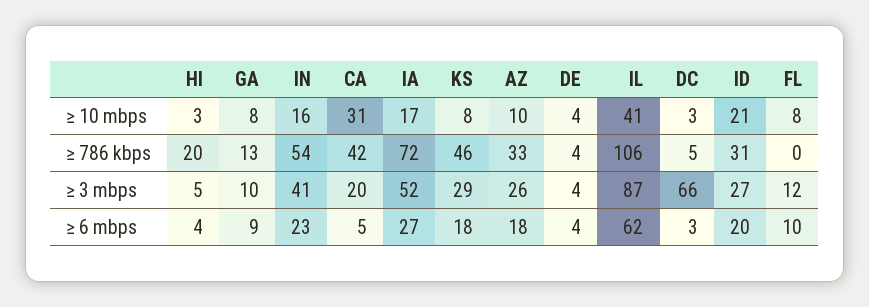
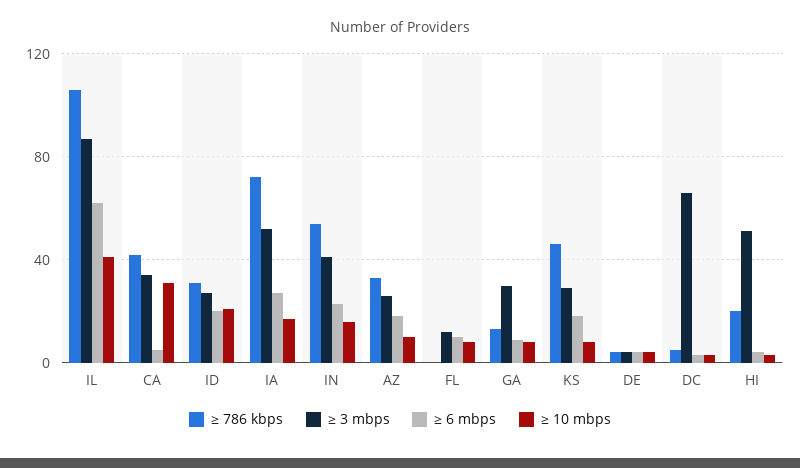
≥ 3 mbps, HI: 5 -> 50
≥ 3 mbps, GA: 10 -> 30
≥ 3 mbps, CA: 20 -> 35

